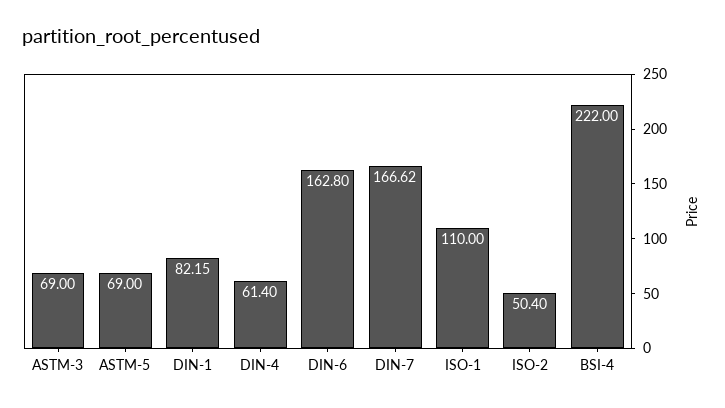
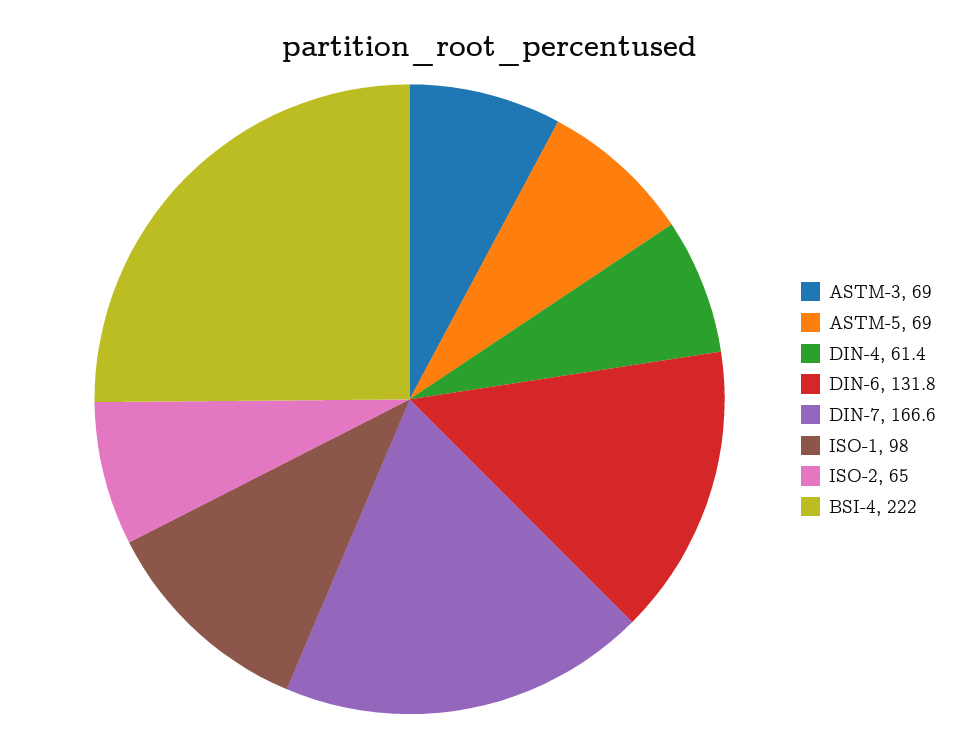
DIN-1: 82.15 -> none
DIN-6: 162.8 -> 131.8
ISO-1: 110 -> 98
ISO-2: 50.4 -> 65

